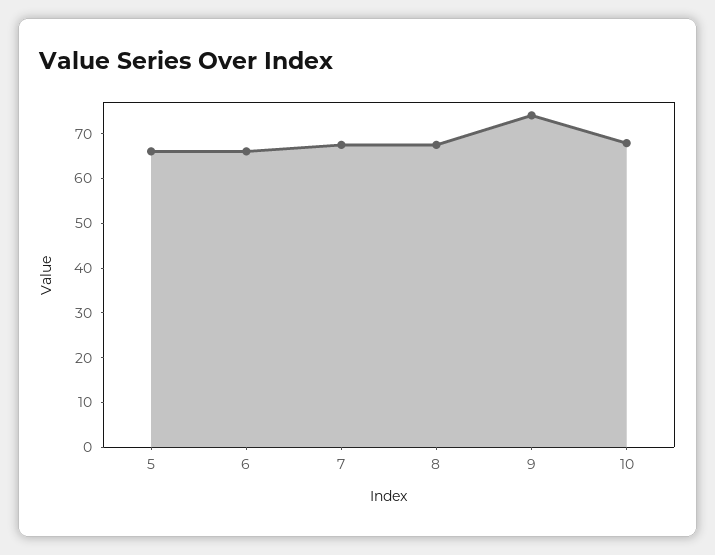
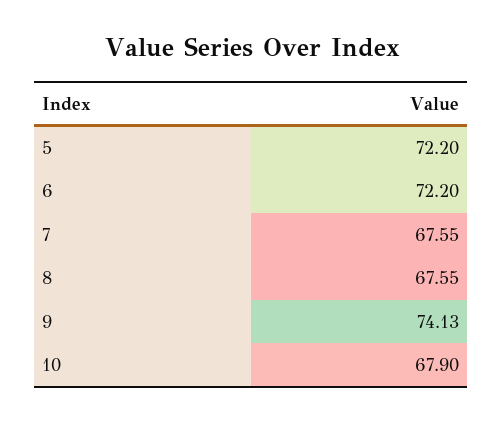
5: 66 -> 72.2
6: 66 -> 72.2

